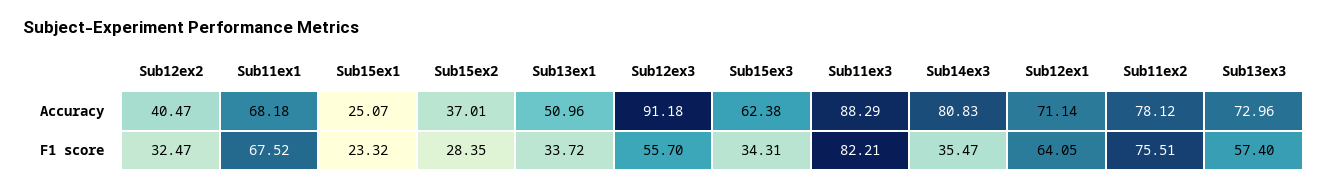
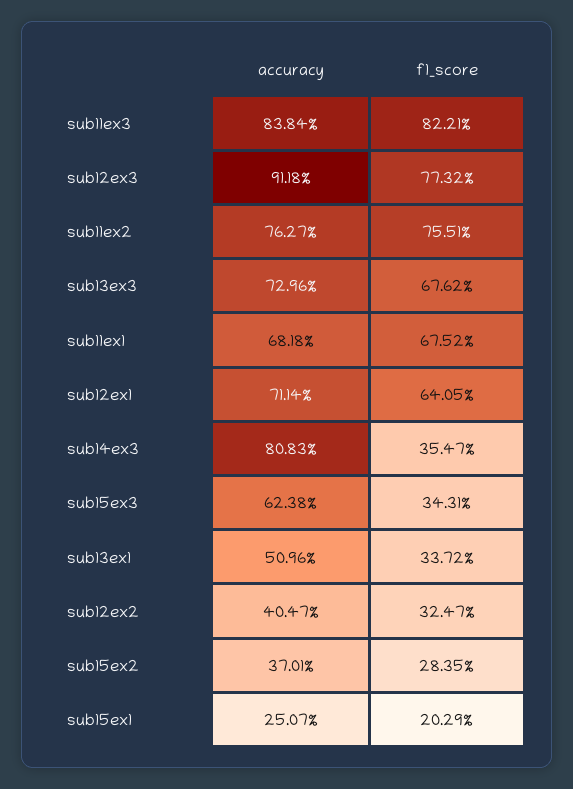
Sub11ex3, Accuracy: 88.29 -> 83.84
Sub11ex2, Accuracy: 78.12 -> 76.27
Sub15ex1, F1 score: 23.32 -> 20.29
Sub12ex3, F1 score: 55.7 -> 77.32
Sub13ex3, F1 score: 57.4 -> 67.62

